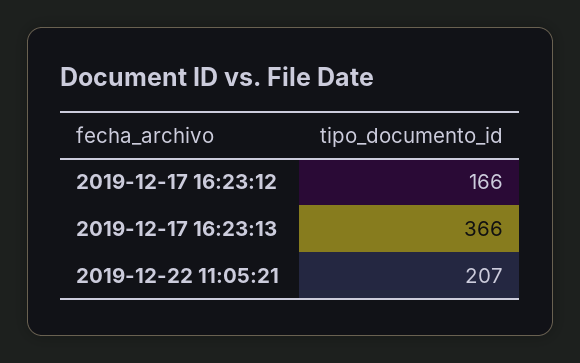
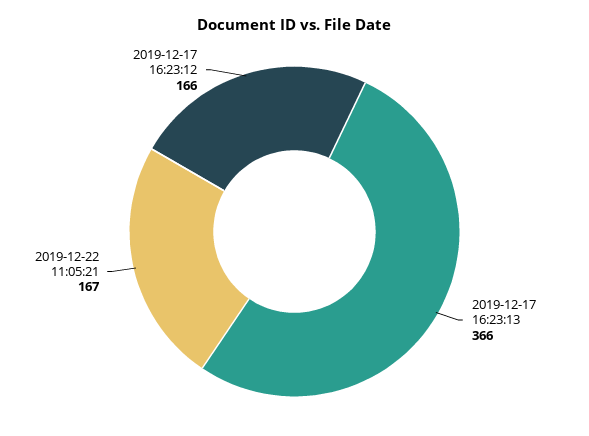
2019-12-22 11:05:21: 207 -> 167

